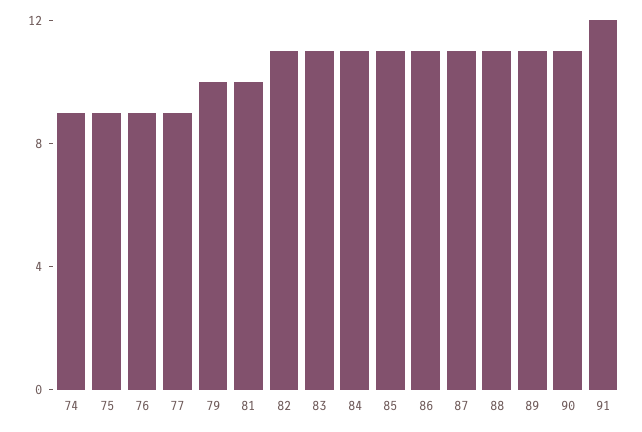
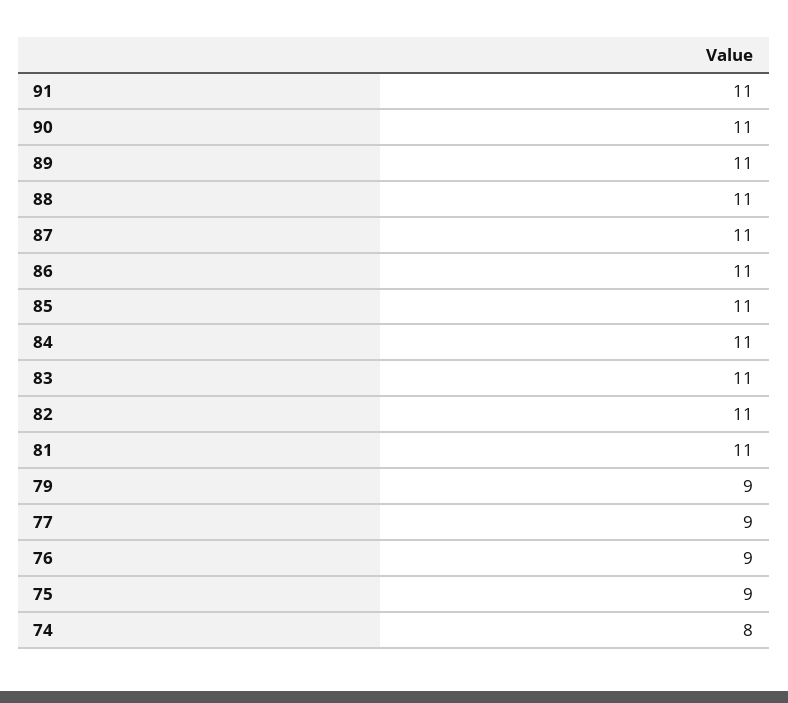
74: 9 -> 8
79: 10 -> 9
81: 10 -> 11
91: 12 -> 11

